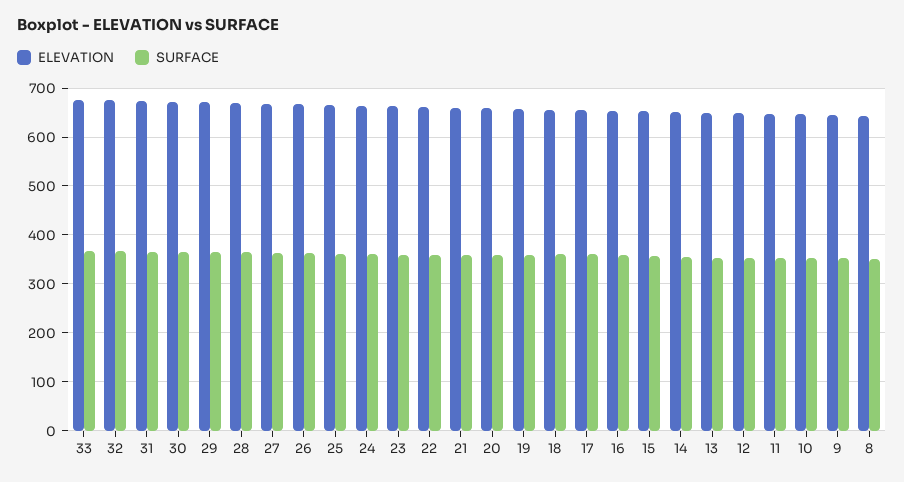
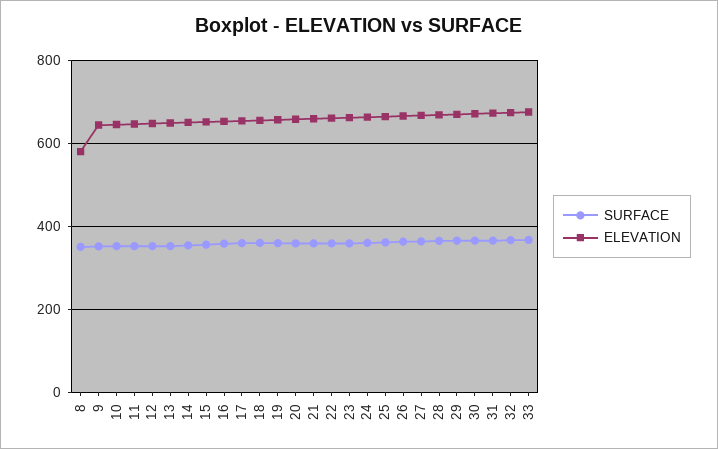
ELEVATION, 8: 640 -> 580

